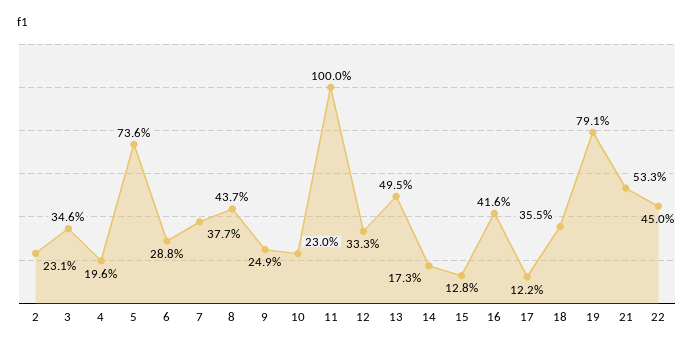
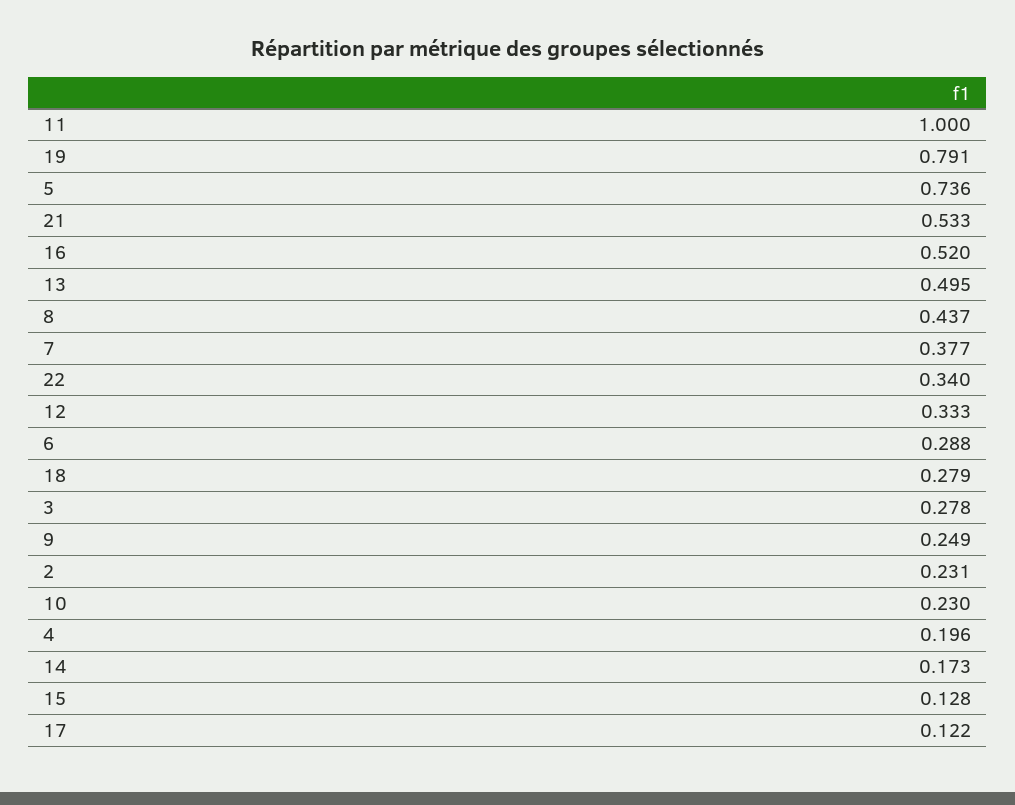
3: 0.346 -> 0.278
16: 0.416 -> 0.52
18: 0.355 -> 0.279
22: 0.45 -> 0.34

